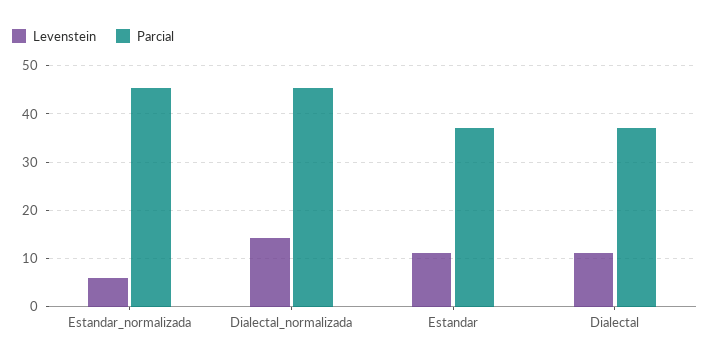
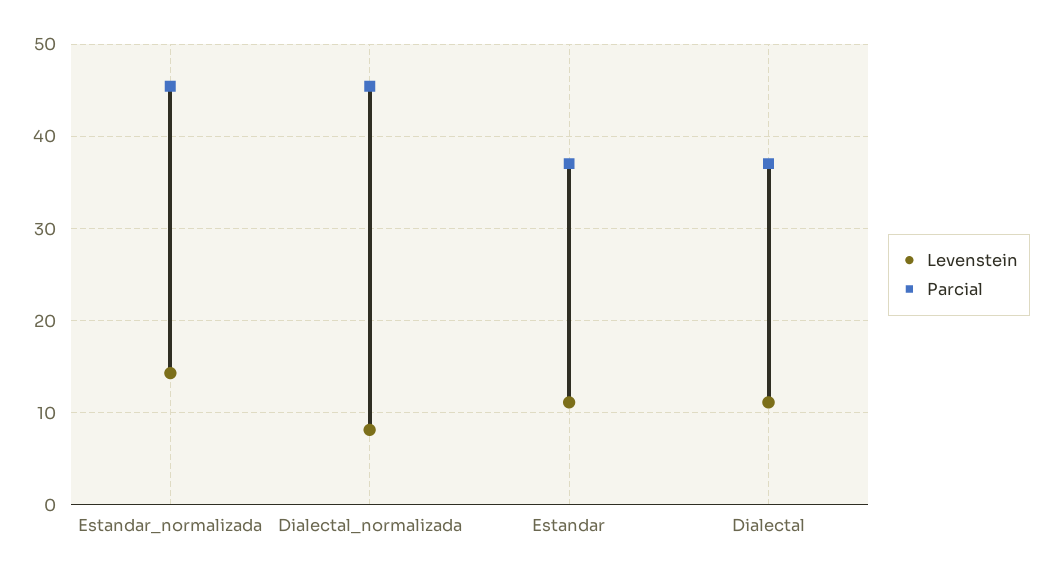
Levenstein, Estandar_normalizada: 6 -> 14
Levenstein, Dialectal_normalizada: 14 -> 8

